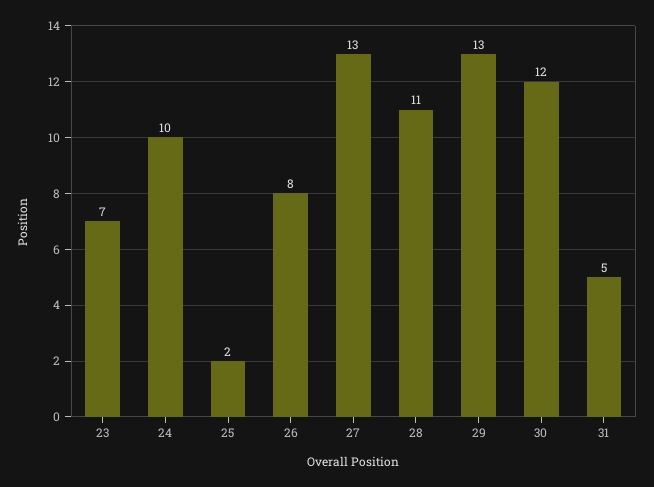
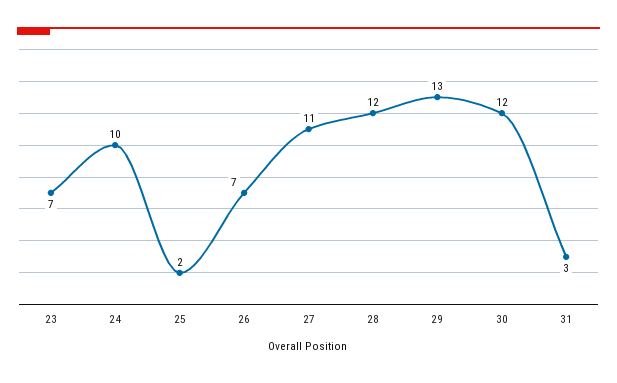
26: 8 -> 7
27: 13 -> 11
28: 11 -> 12
31: 5 -> 3

